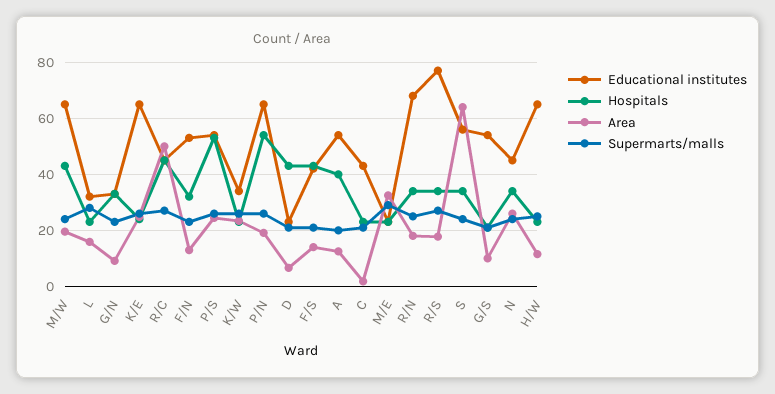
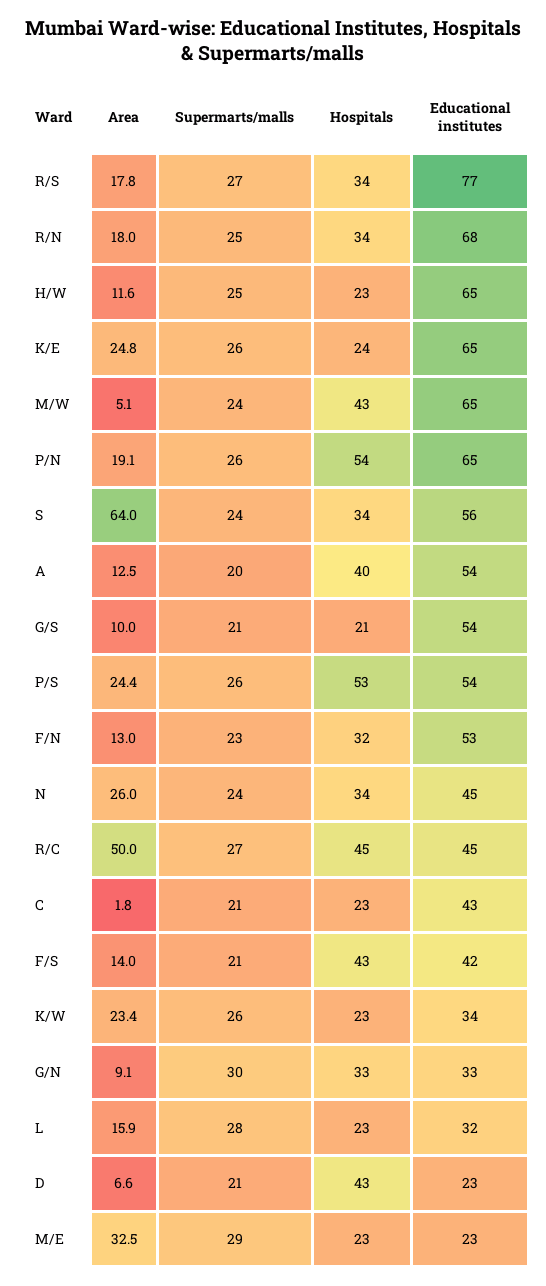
Area, M/W: 20 -> 5.1
Supermarts/malls, G/N: 22.5 -> 30

